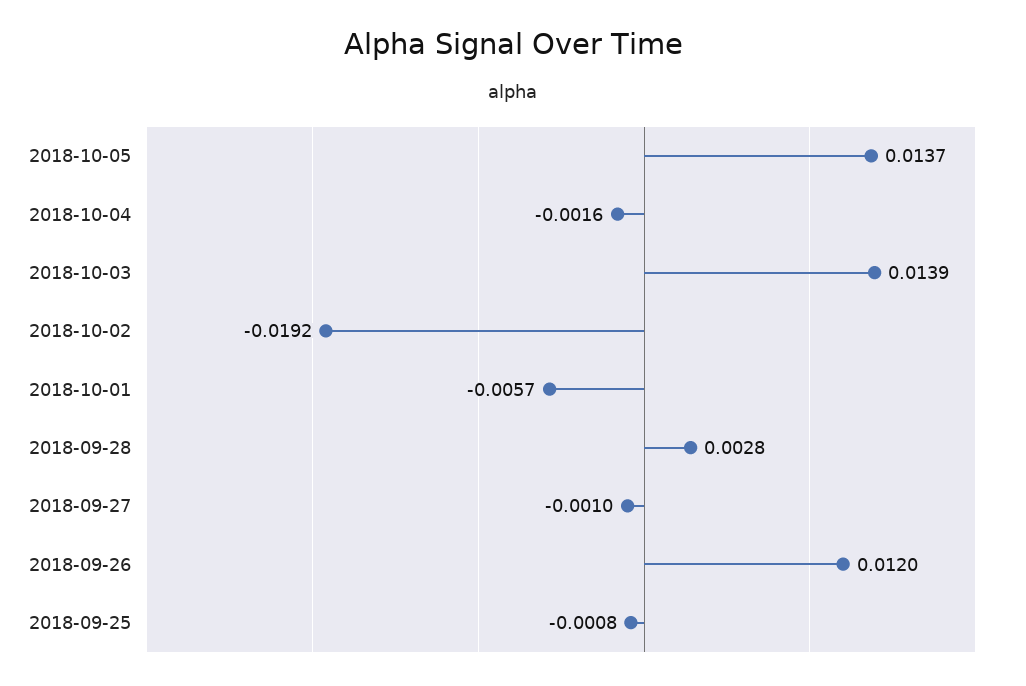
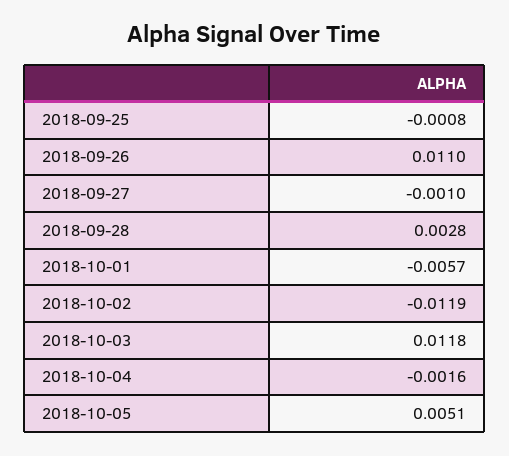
2018-10-05: 0.0137 -> 0.0051
2018-10-03: 0.0139 -> 0.0118
2018-10-02: -0.0192 -> -0.0119
2018-09-26: 0.012 -> 0.011

